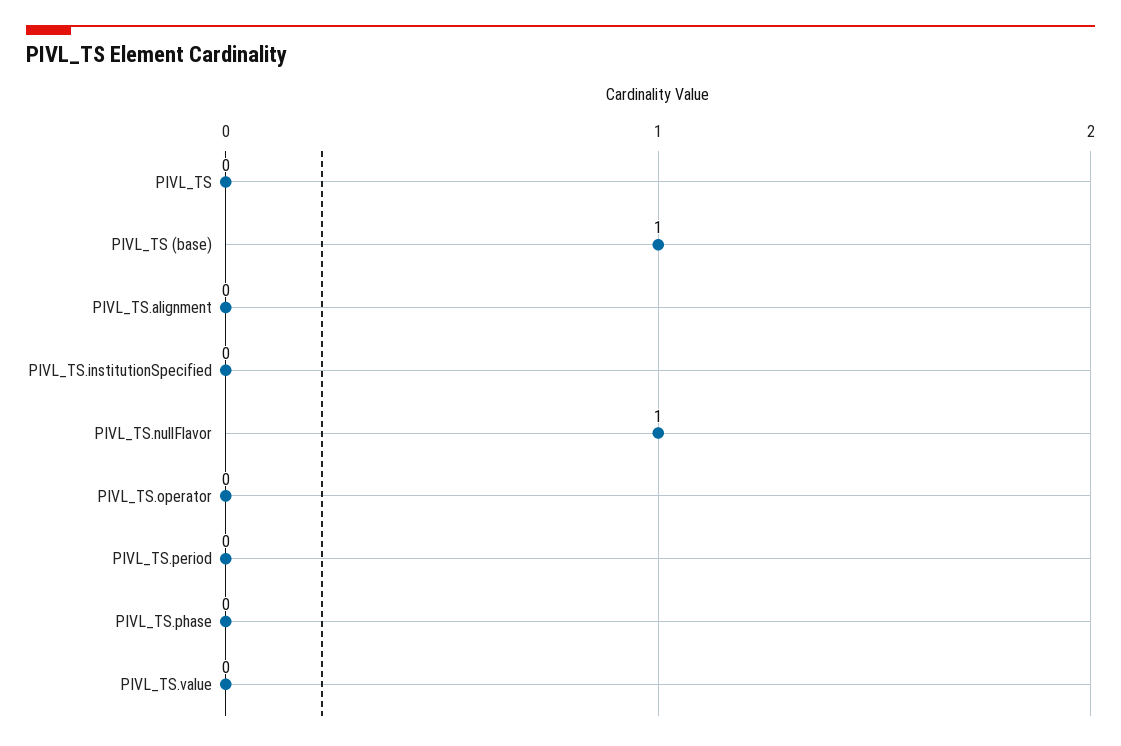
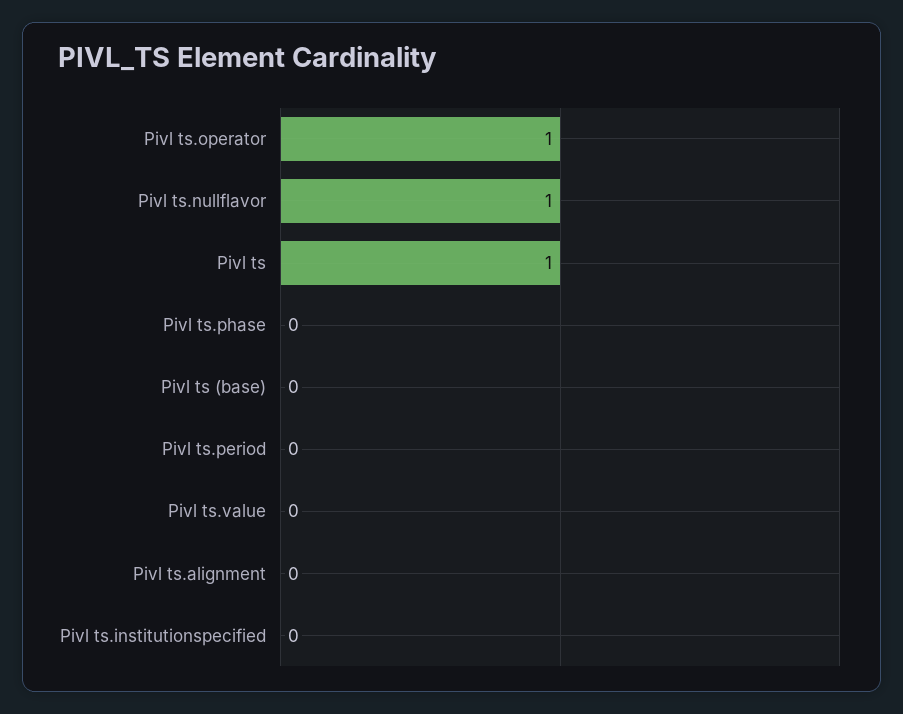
PIVL_TS: 0 -> 1
PIVL_TS (base): 1 -> 0
PIVL_TS.operator: 0 -> 1

